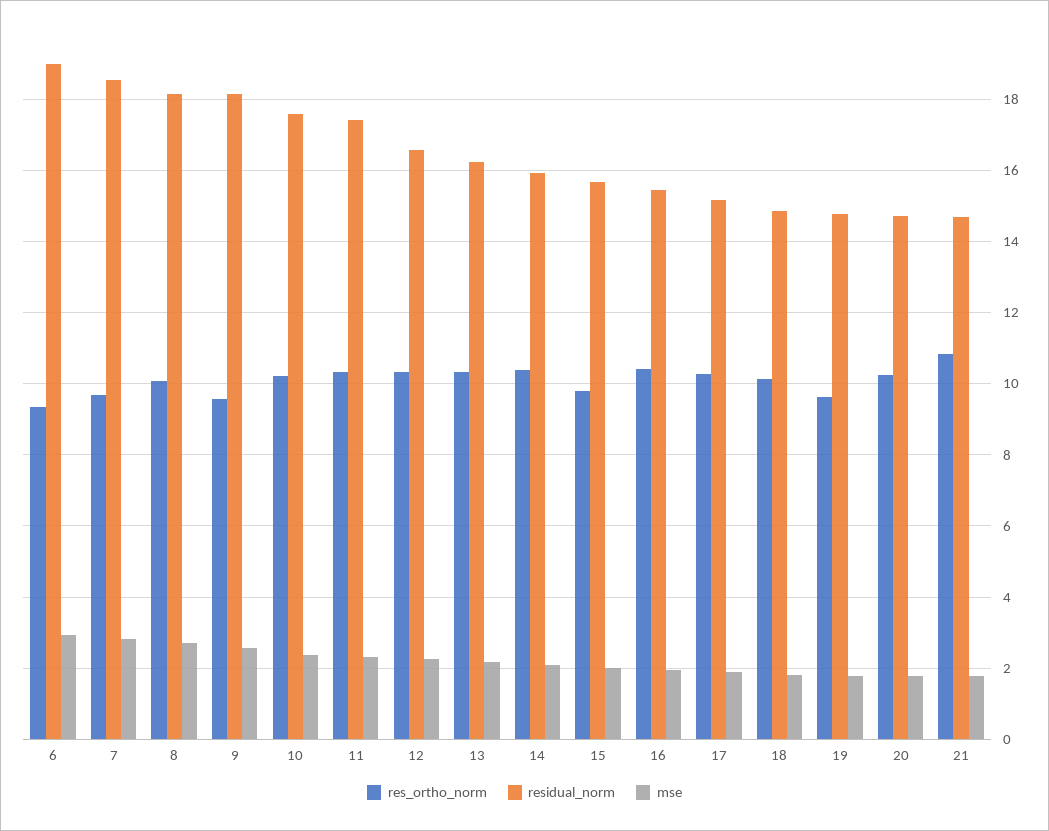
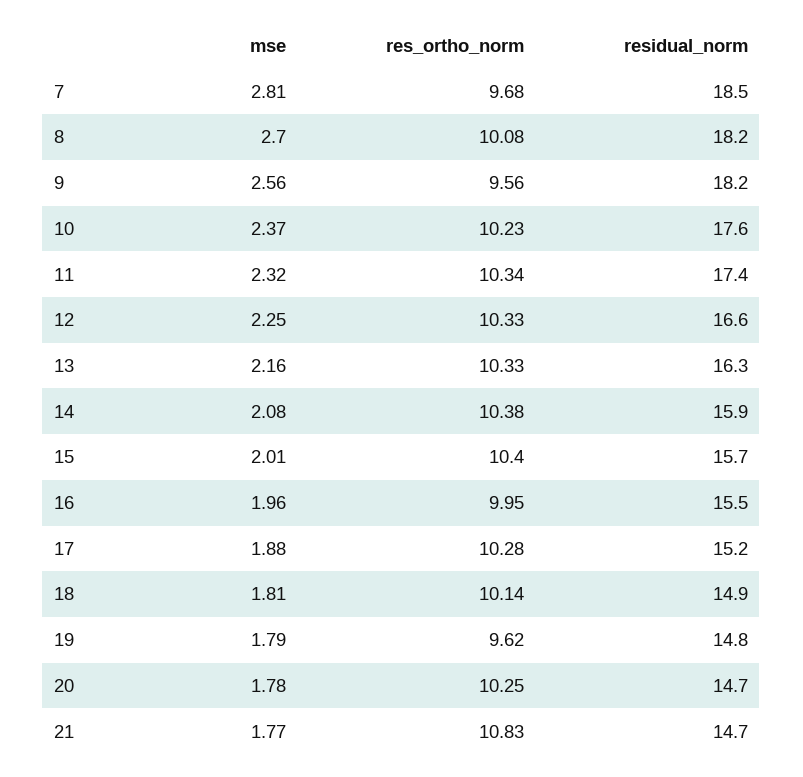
res_ortho_norm, 6: 9.4 -> none
residual_norm, 6: 19 -> none
mse, 6: 3 -> none
res_ortho_norm, 15: 9.8 -> 10.4
res_ortho_norm, 16: 10.4 -> 9.95

